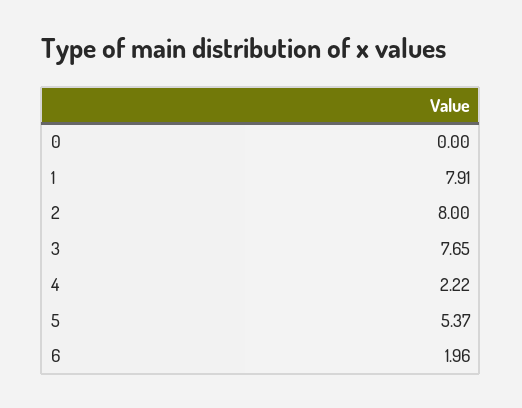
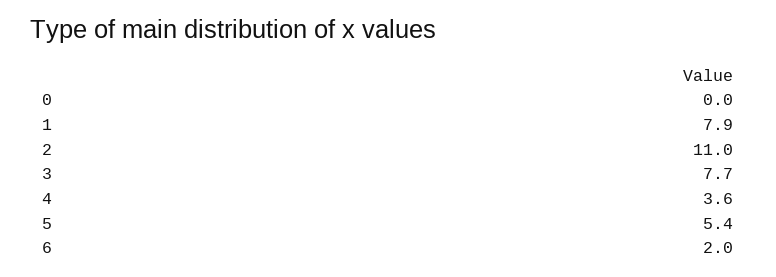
2: 8 -> 11
4: 2.22 -> 3.6

